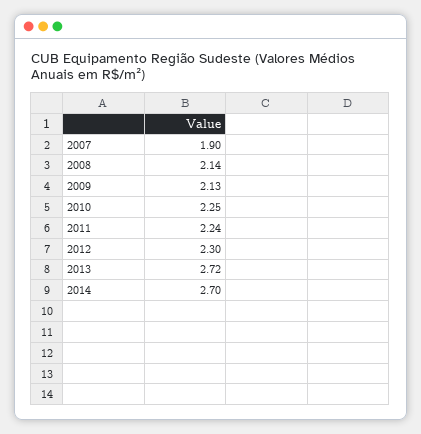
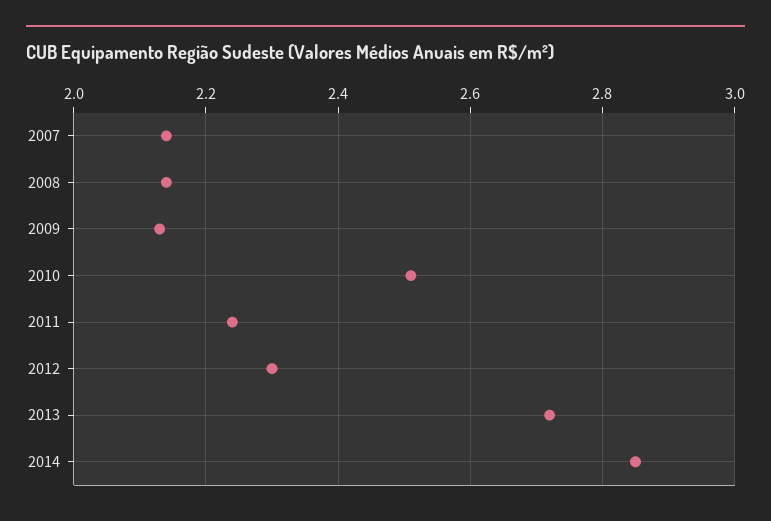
2007: 1.9 -> 2.15
2010: 2.25 -> 2.5
2014: 2.7 -> 2.85

